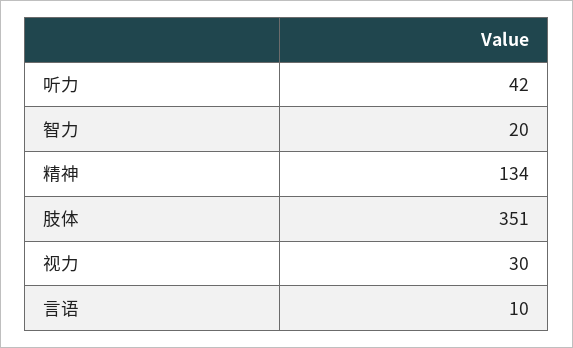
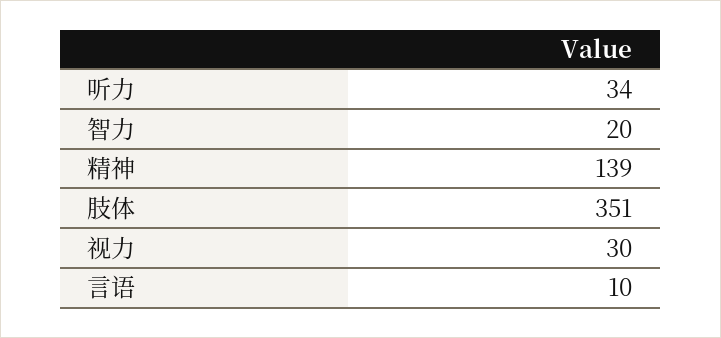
听力: 42 -> 34
精神: 134 -> 139

